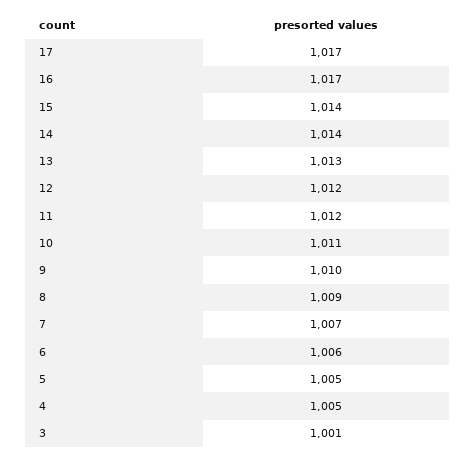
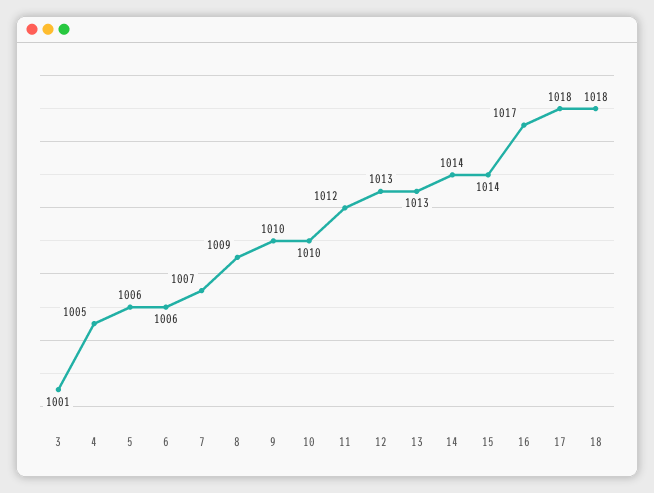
17: 1017 -> 1018
12: 1012 -> 1013
10: 1011 -> 1010
5: 1005 -> 1006
18: none -> 1018

